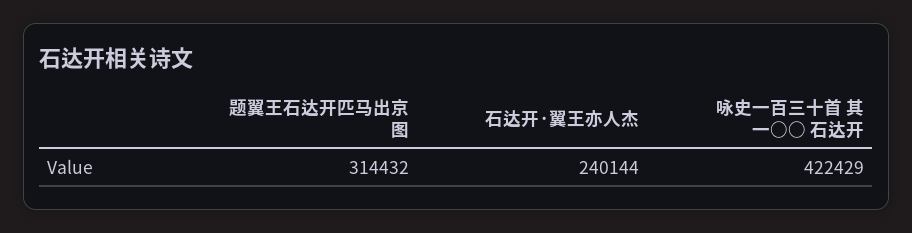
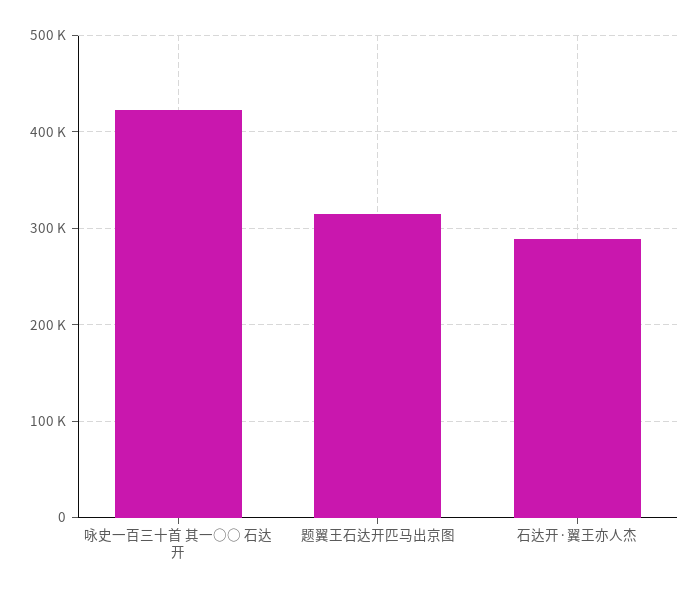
石达开·翼王亦人杰: 240144 -> 290000

